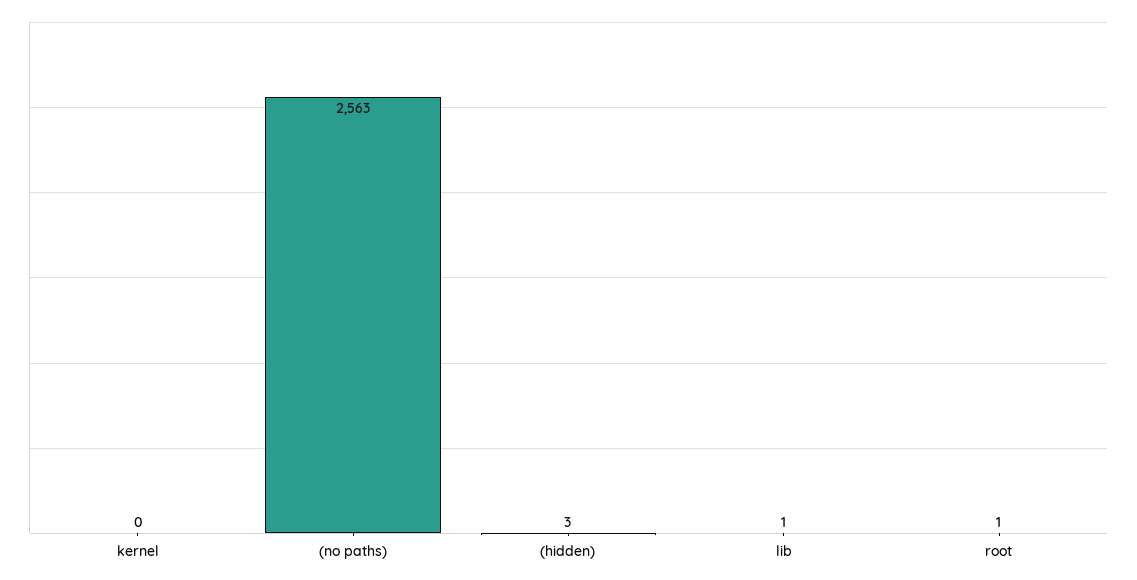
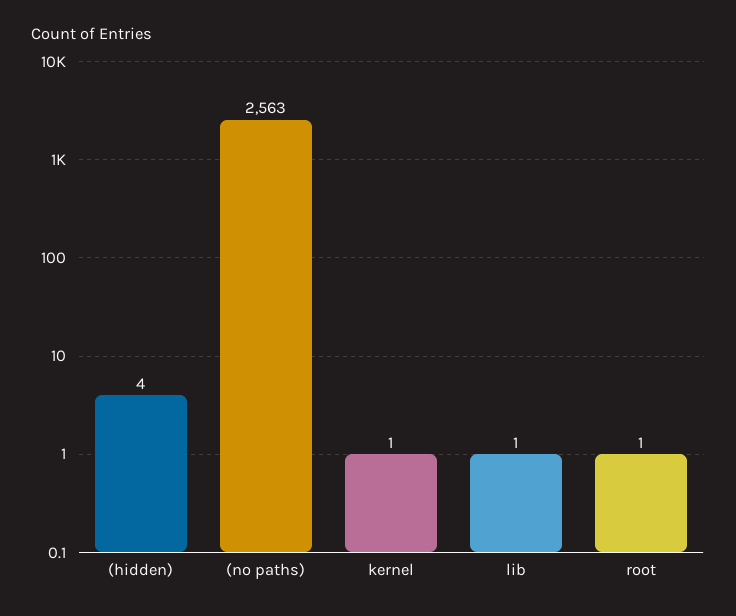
kernel: 0 -> 1
(hidden): 3 -> 4

